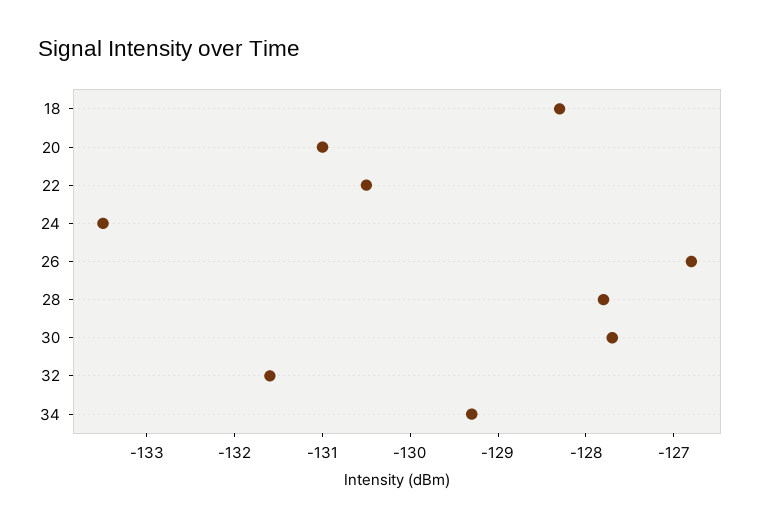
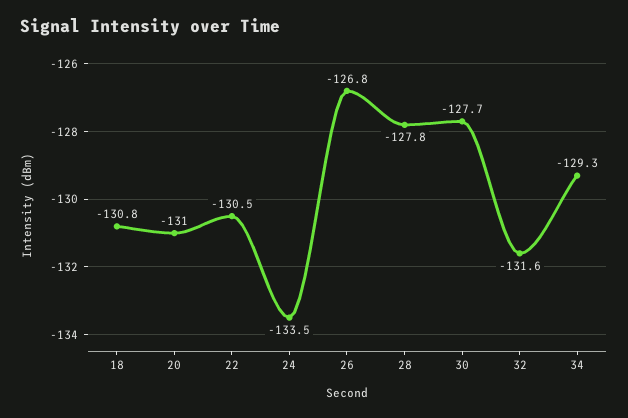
18: -128.3 -> -130.8

